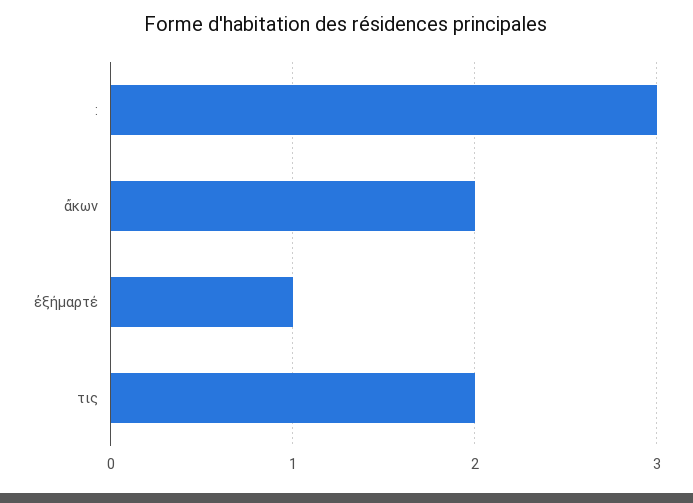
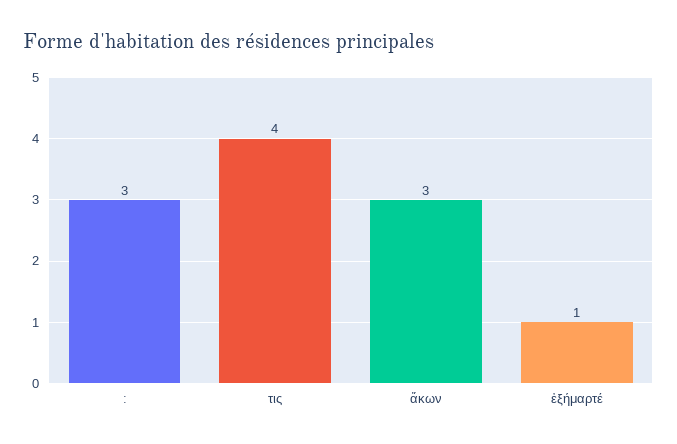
ἄκων: 2 -> 3
τις: 2 -> 4

